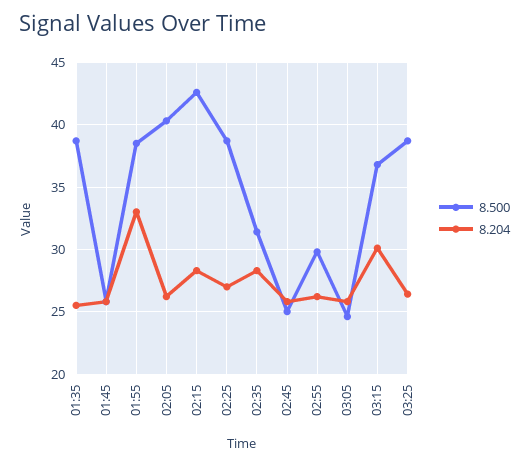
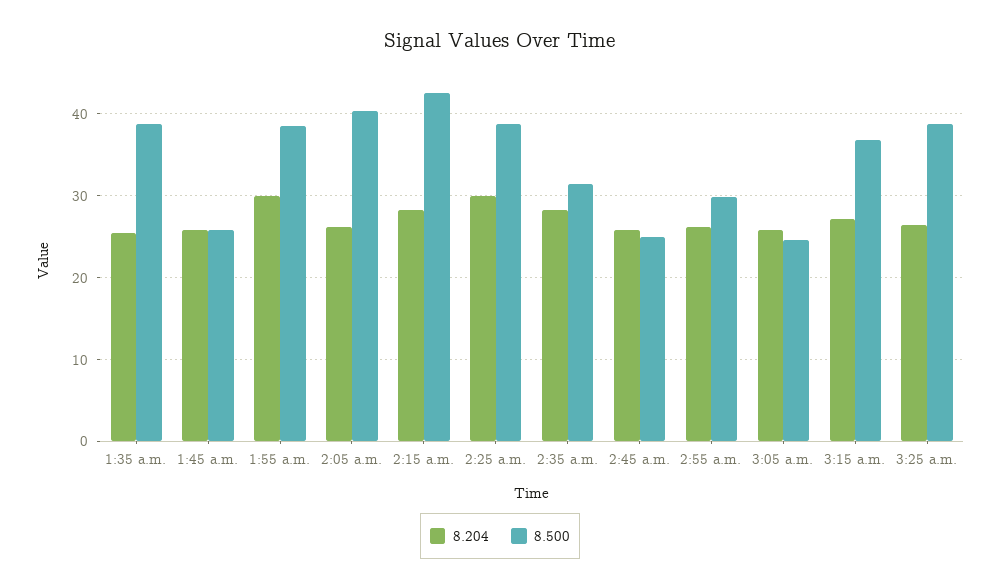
8.204, 01:55: 33 -> 30
8.204, 02:25: 27 -> 30
8.204, 03:15: 30 -> 27

